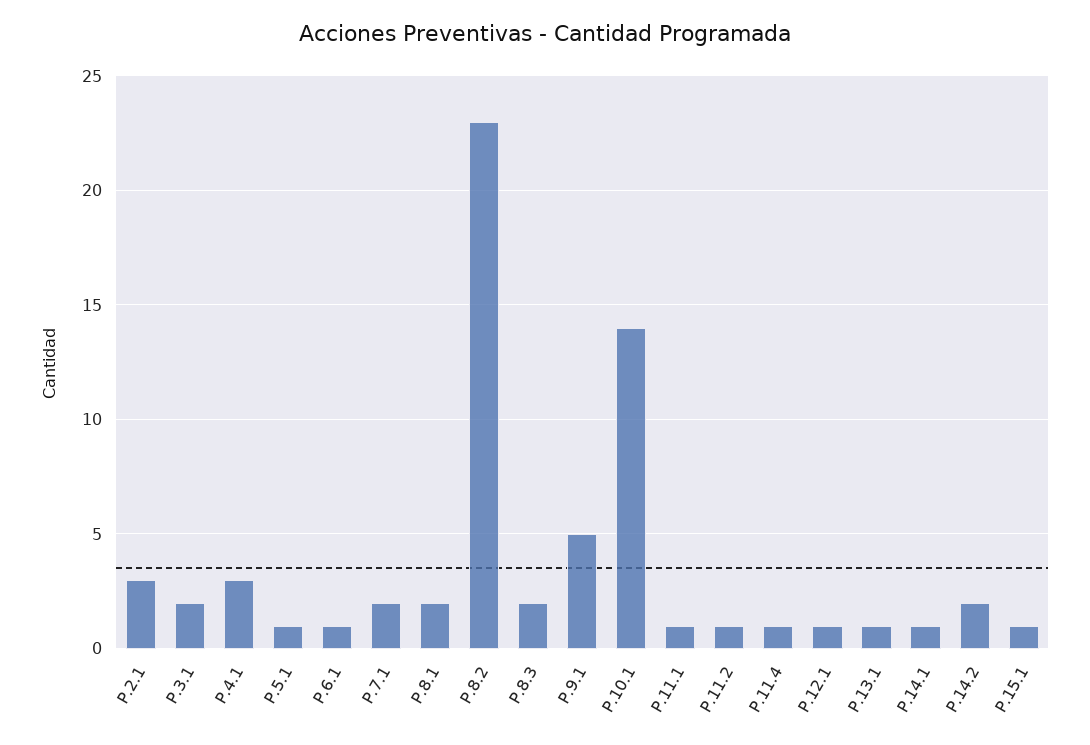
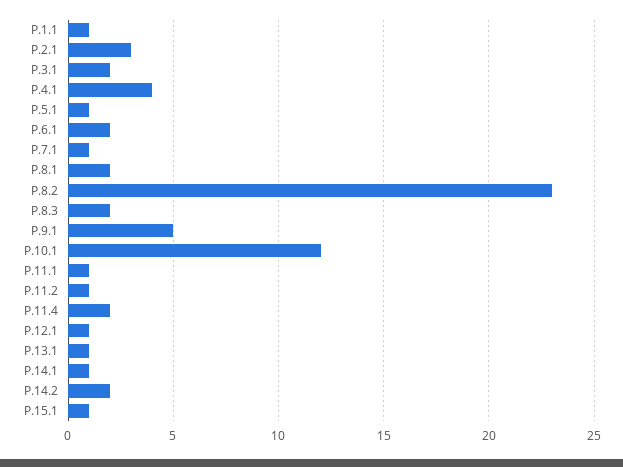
P.4.1: 3 -> 4
P.6.1: 1 -> 2
P.7.1: 2 -> 1
P.10.1: 14 -> 12
P.11.4: 1 -> 2
P.1.1: none -> 1

